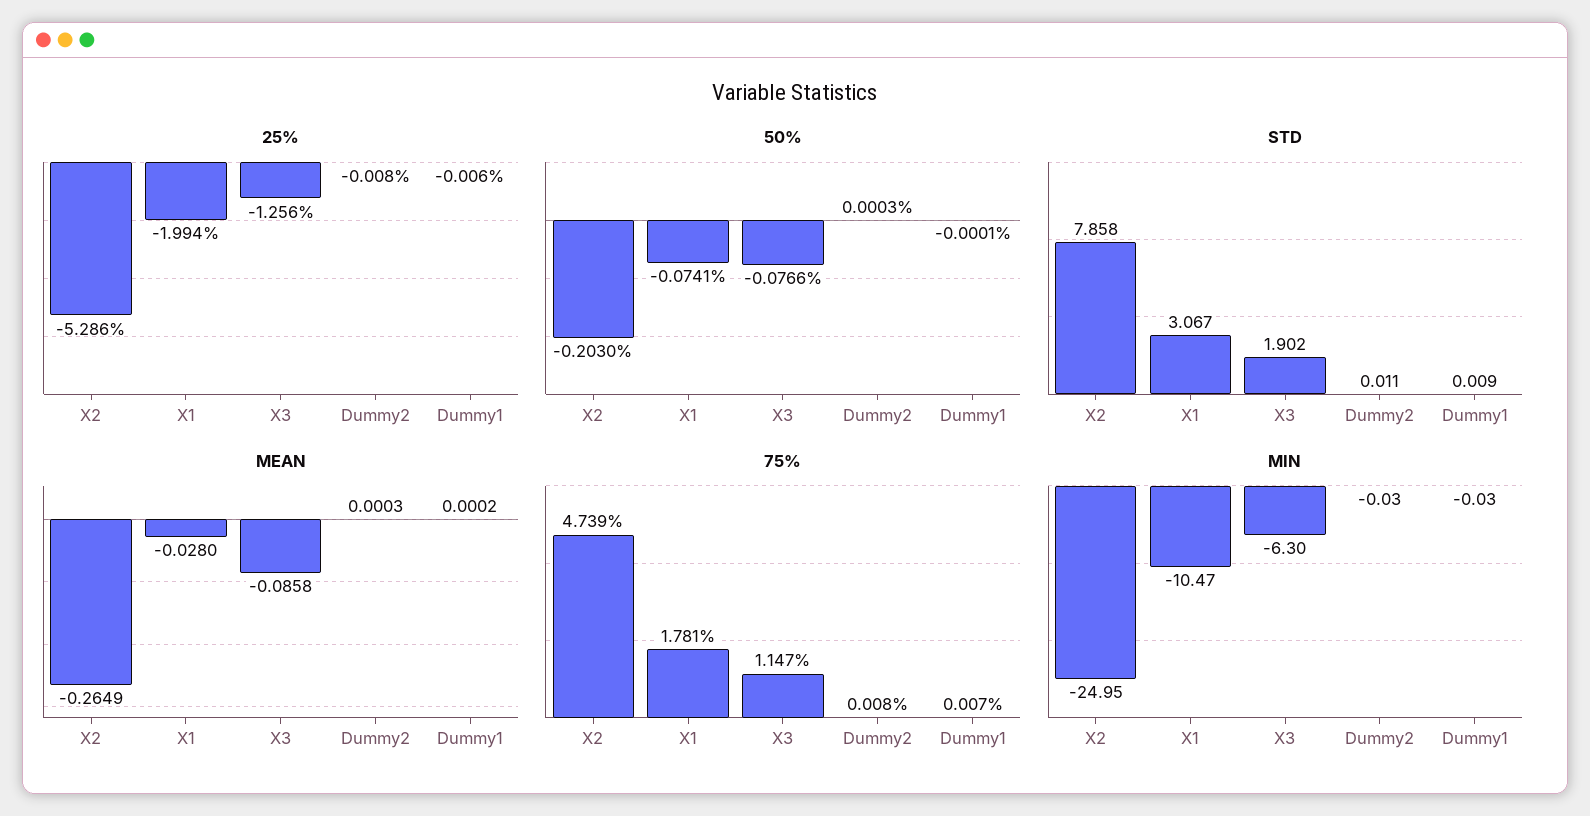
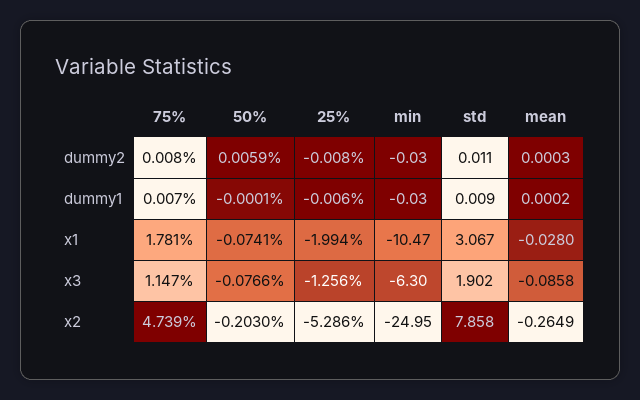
50%, Dummy2: 0.0003 -> 0.0059

